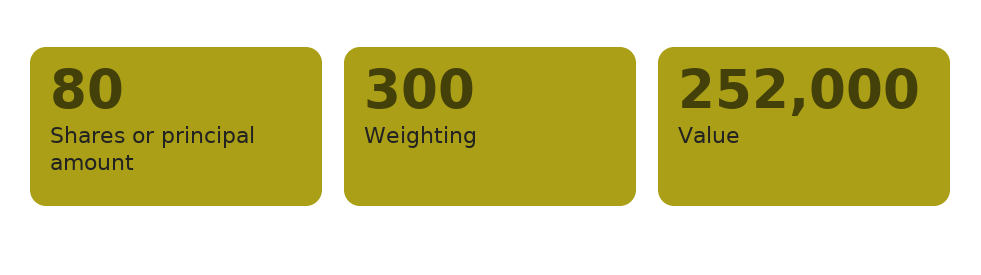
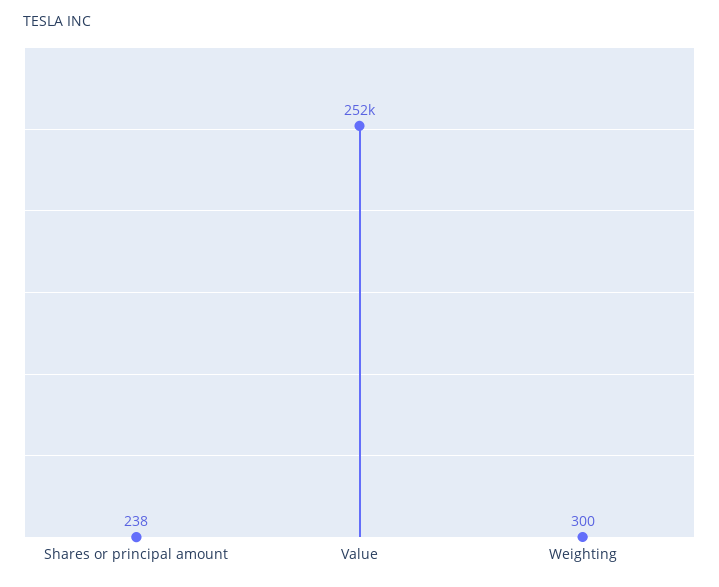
Shares or principal amount: 80 -> 238

